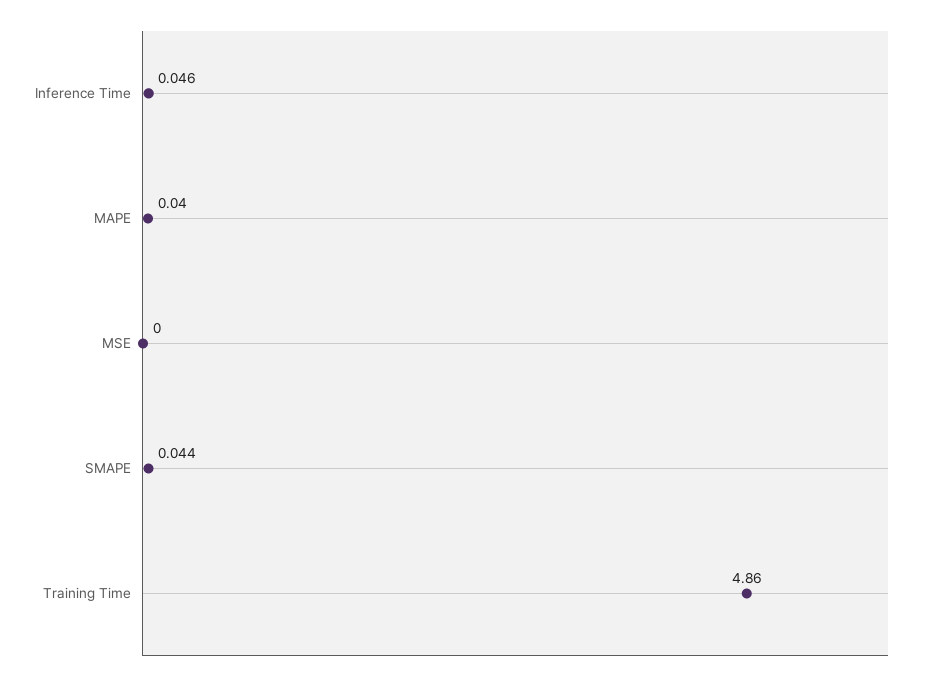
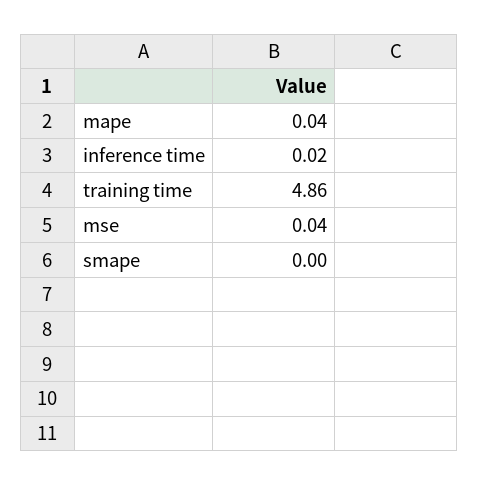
Inference Time: 0.046 -> 0.02
MSE: 0 -> 0.04
SMAPE: 0.044 -> 0

